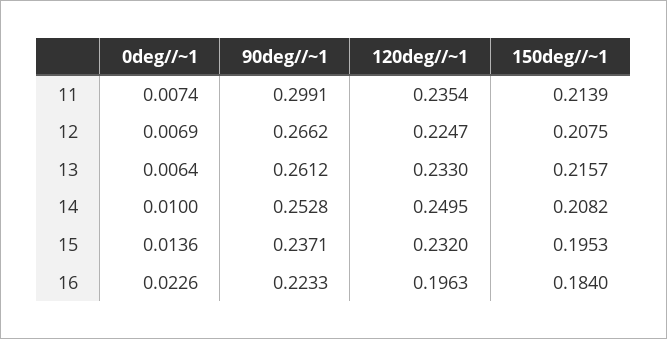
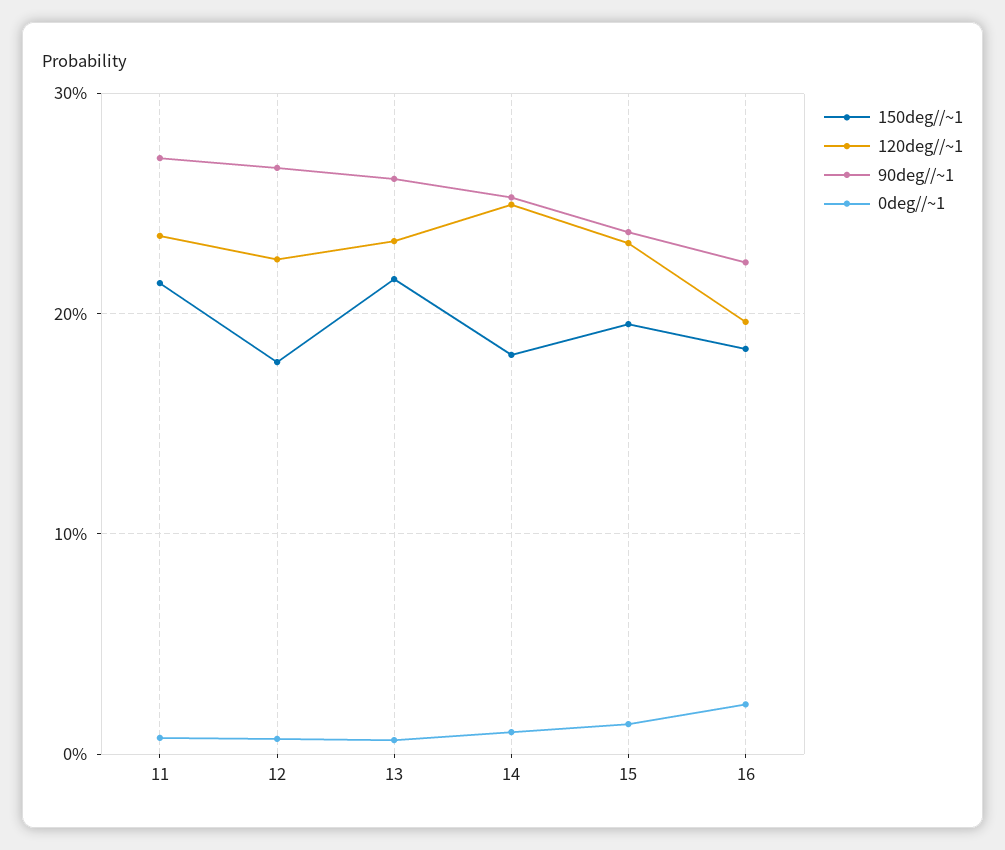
90deg//~1, 11: 0.2991 -> 0.27
150deg//~1, 12: 0.2075 -> 0.18
150deg//~1, 14: 0.2082 -> 0.18

